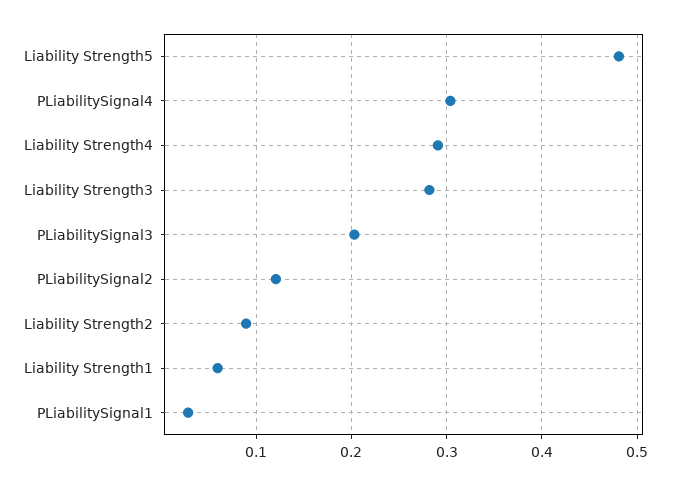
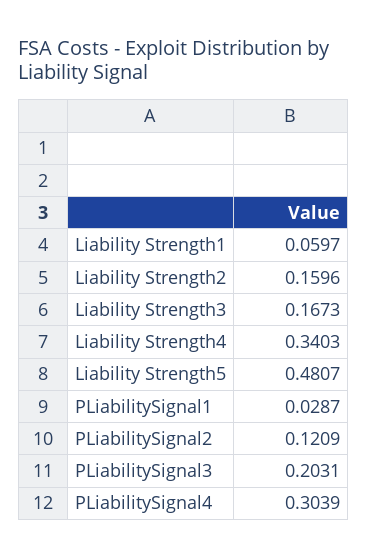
Liability Strength4: 0.29 -> 0.3403
Liability Strength3: 0.28 -> 0.1673
Liability Strength2: 0.09 -> 0.1596

